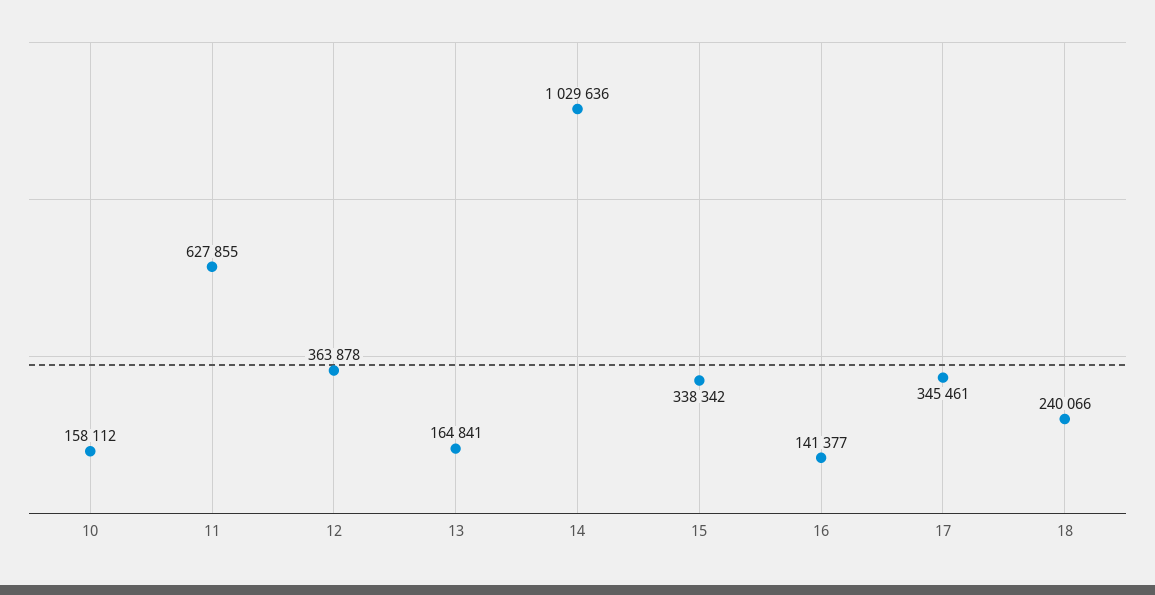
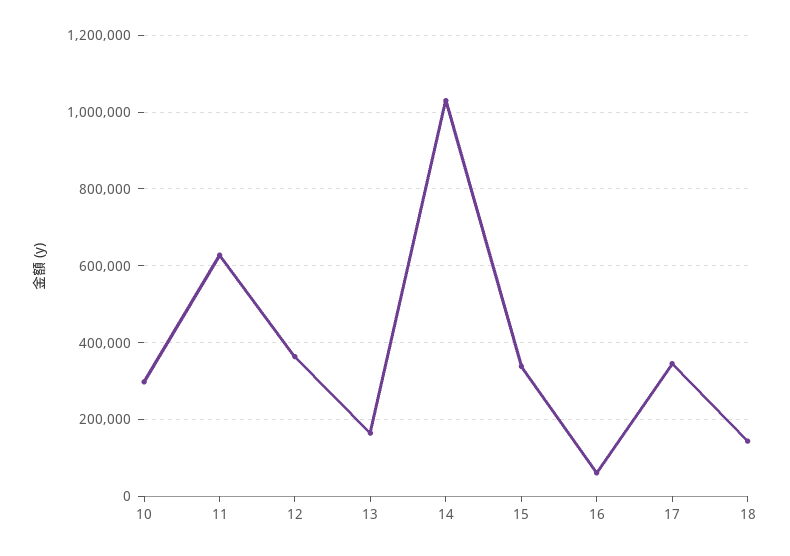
10: 158112 -> 300000
16: 141377 -> 60000
18: 240066 -> 140000

